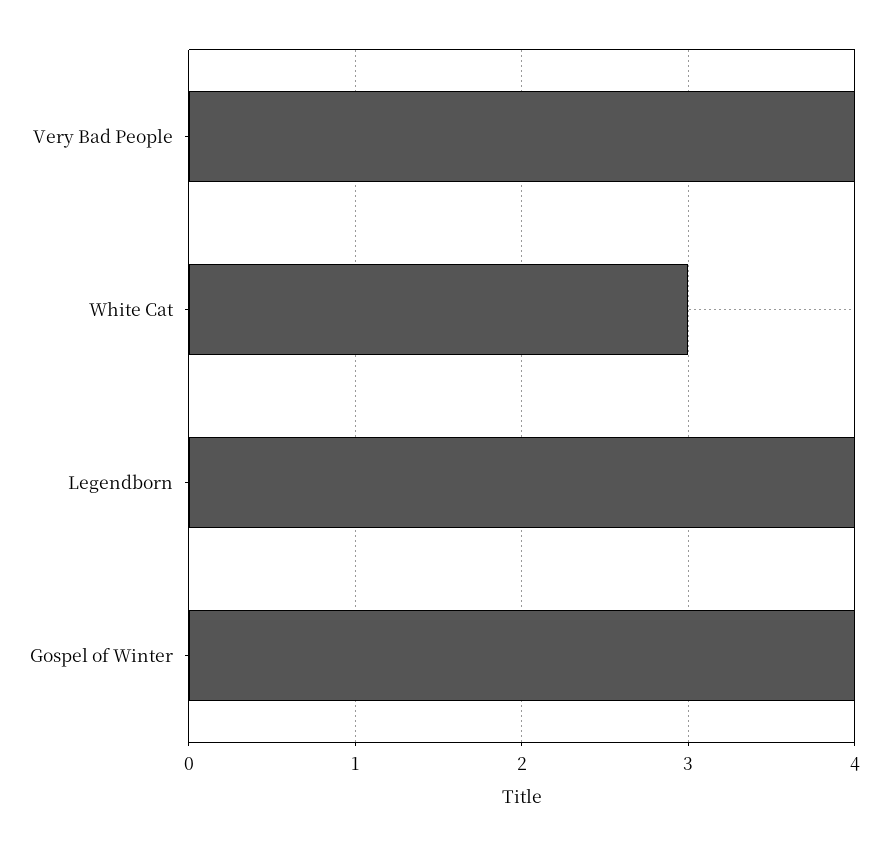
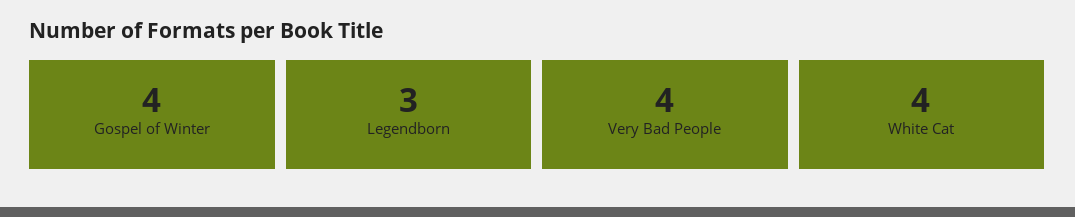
White Cat: 3 -> 4
Legendborn: 4 -> 3

